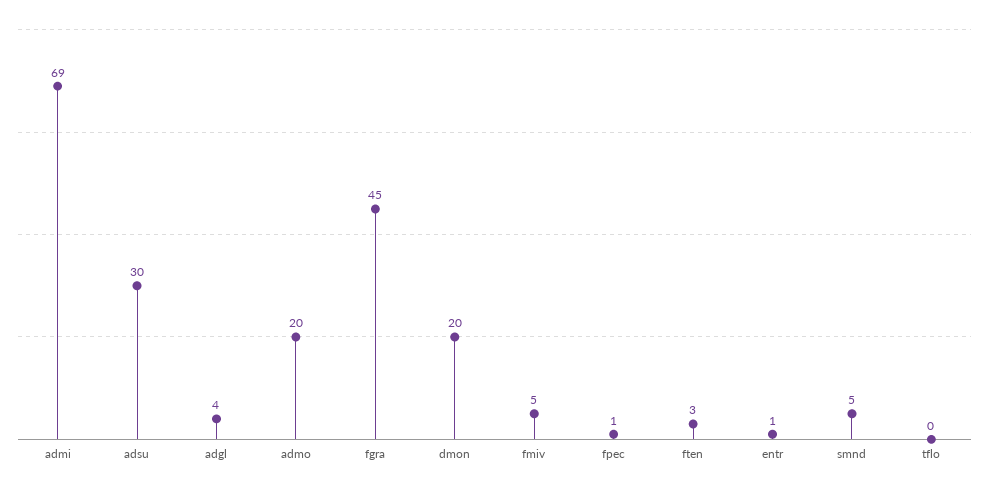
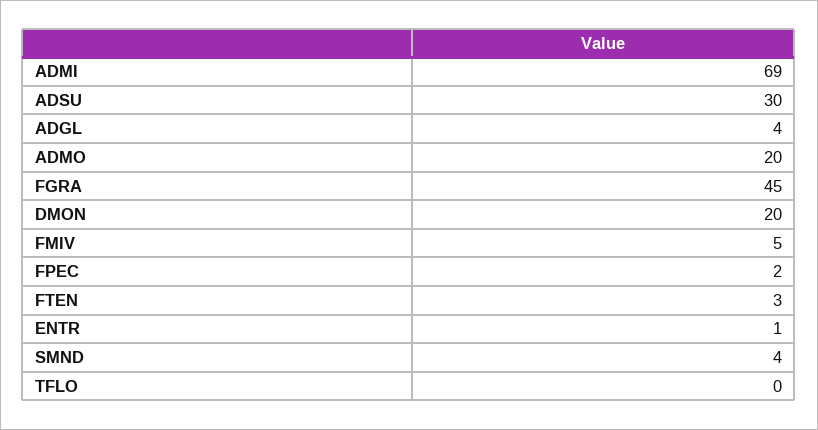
fpec: 1 -> 2
smnd: 5 -> 4

